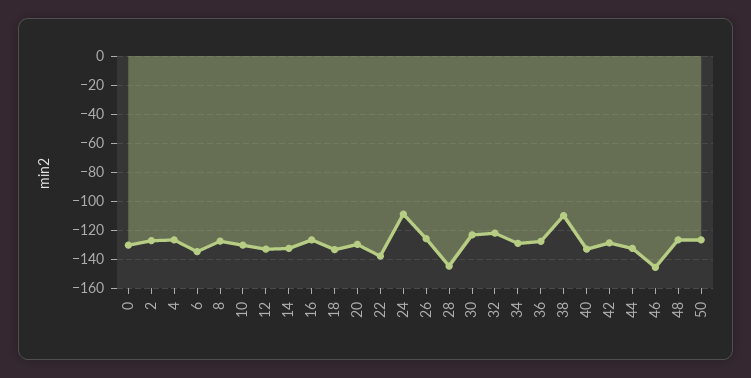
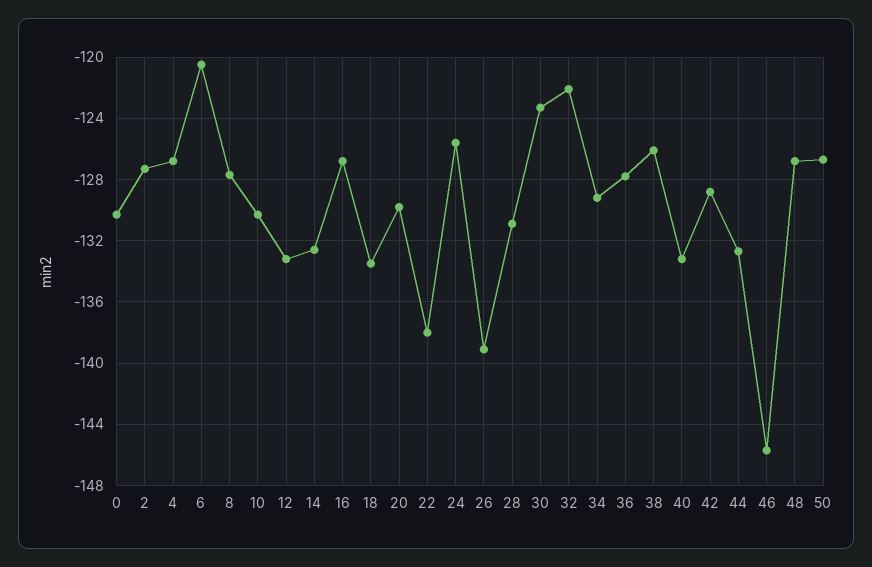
6: -135 -> -120.5
24: -110 -> -125.5
26: -125 -> -139
28: -145 -> -131
38: -110 -> -126

